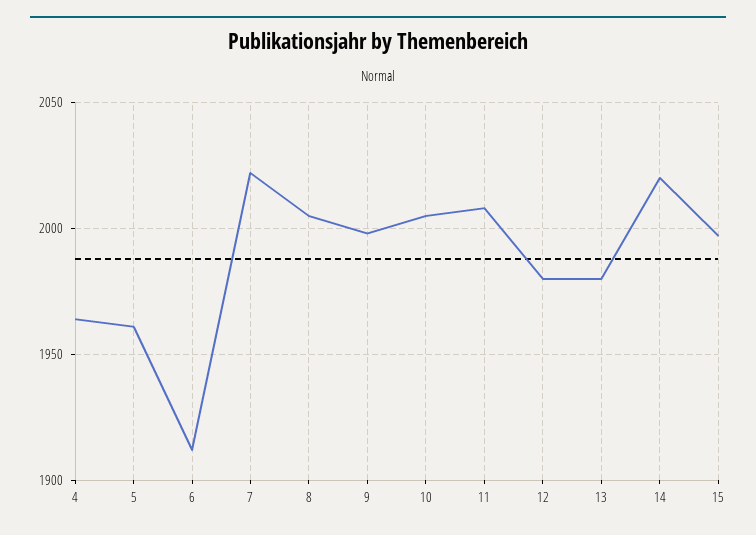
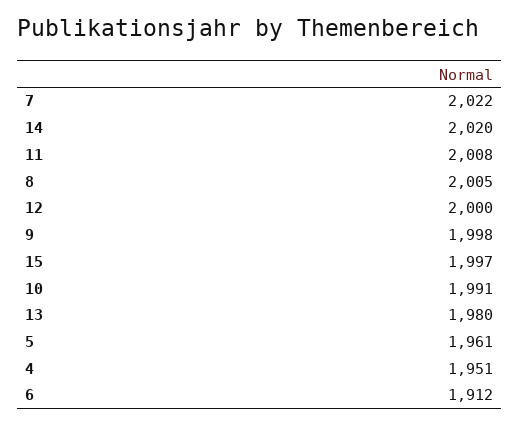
4: 1965 -> 1951
10: 2005 -> 1991
12: 1980 -> 2000

